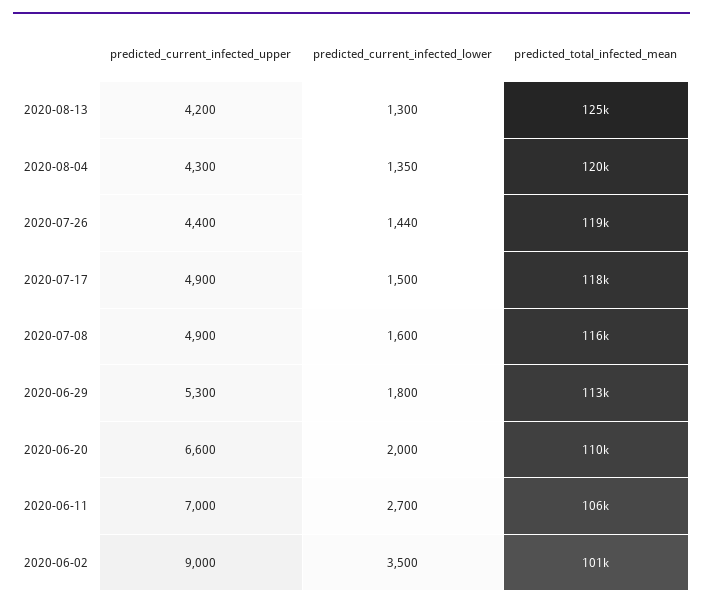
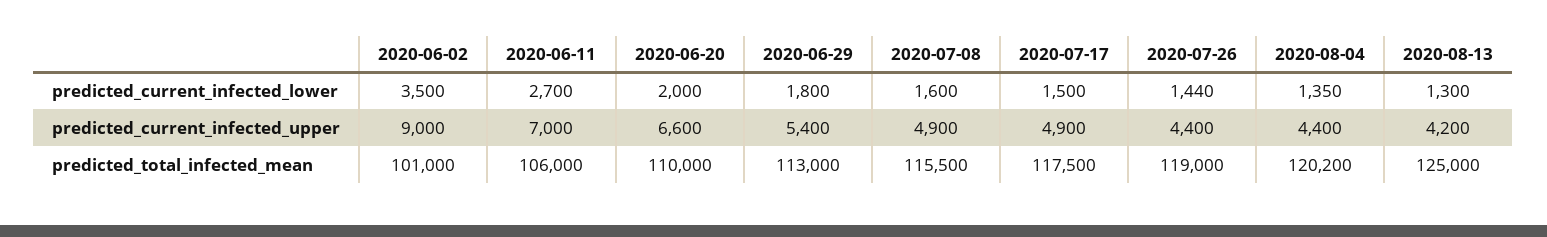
predicted_current_infected_upper, 2020-08-04: 4300 -> 4400
predicted_current_infected_upper, 2020-06-29: 5300 -> 5400

